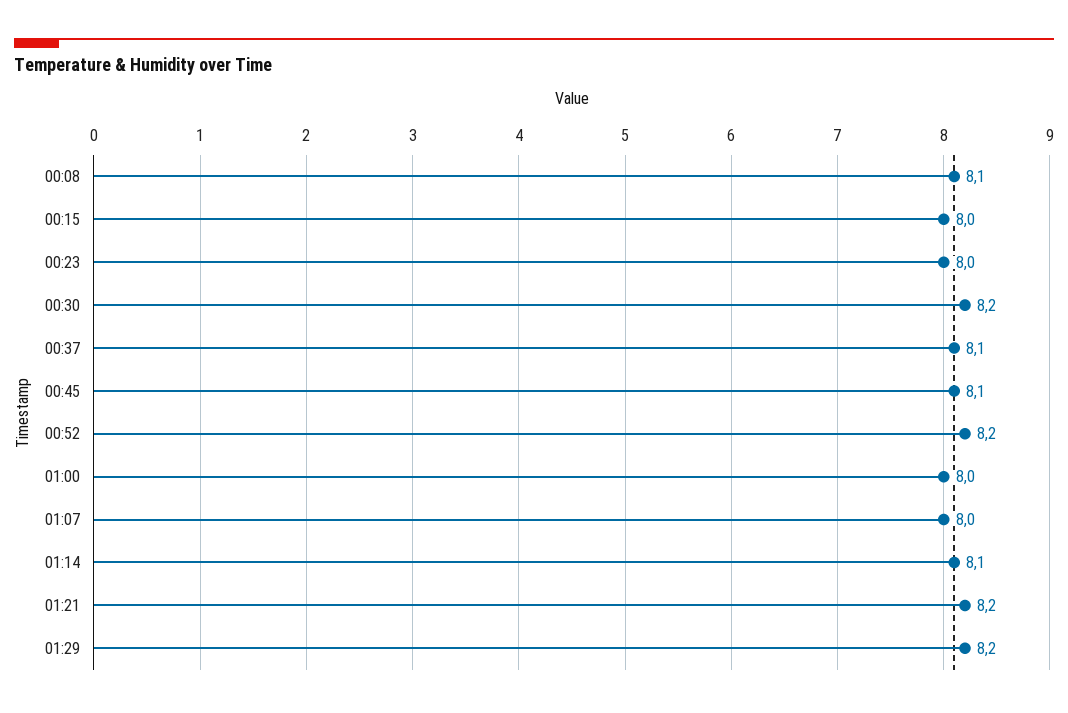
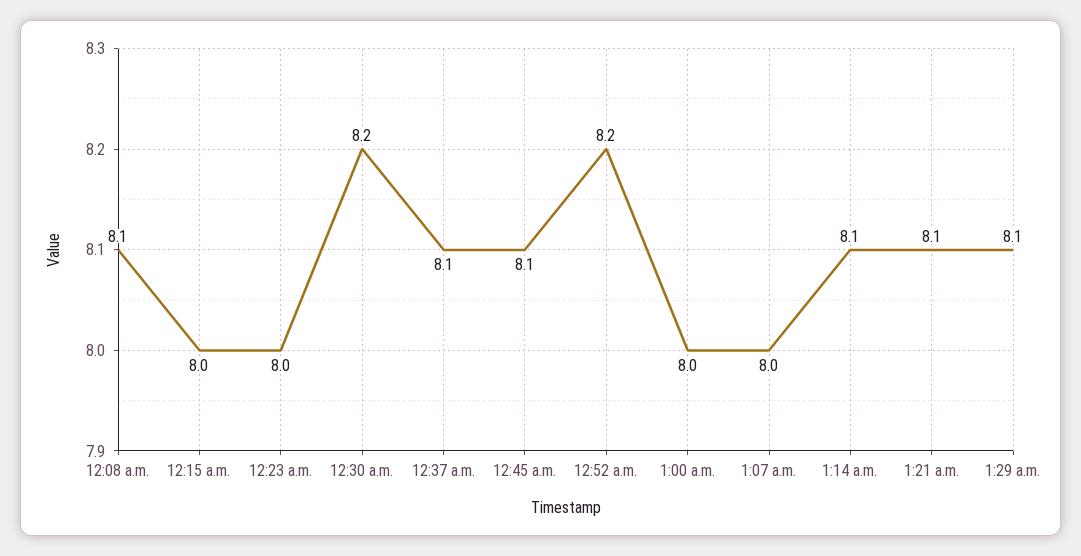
01:21: 8.2 -> 8.1
01:29: 8.2 -> 8.1

